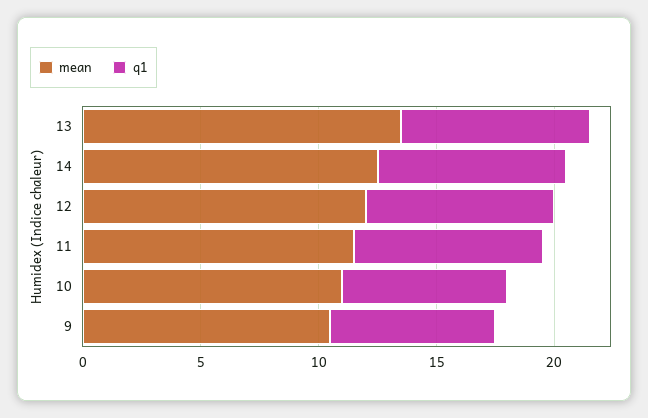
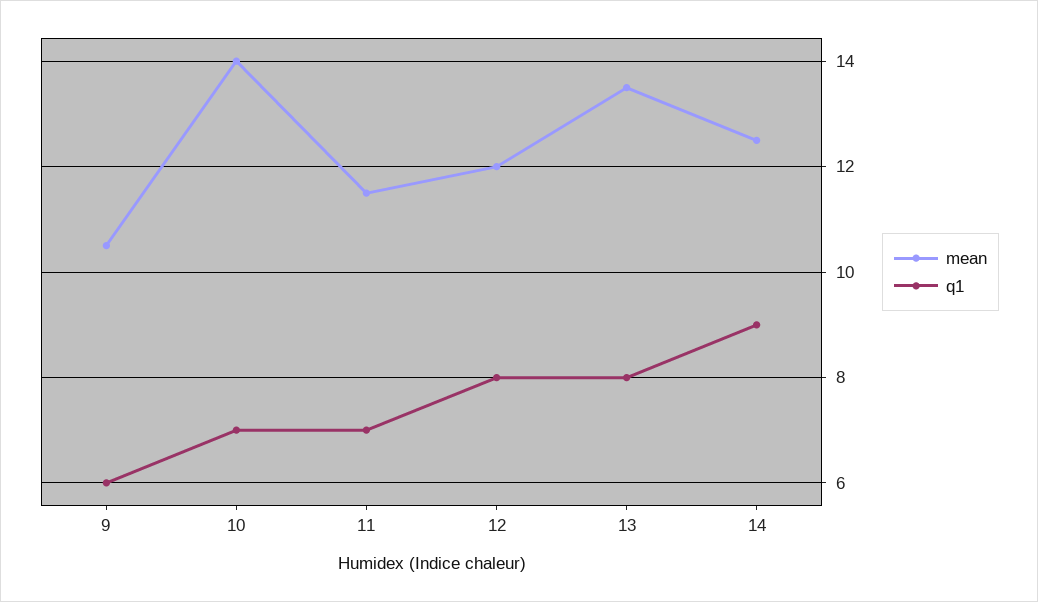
q1, 14: 8 -> 9
q1, 11: 8 -> 7
mean, 10: 11 -> 14
q1, 9: 7 -> 6

